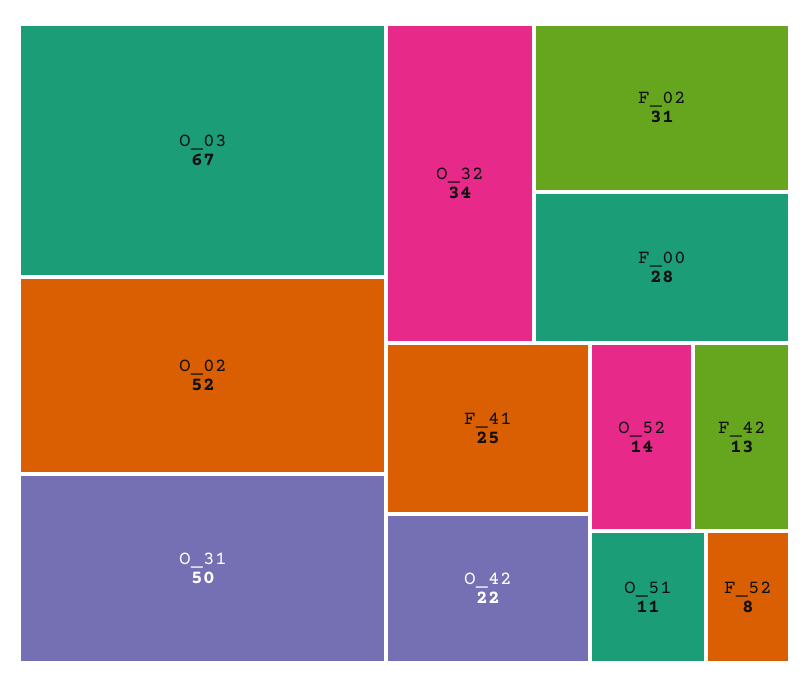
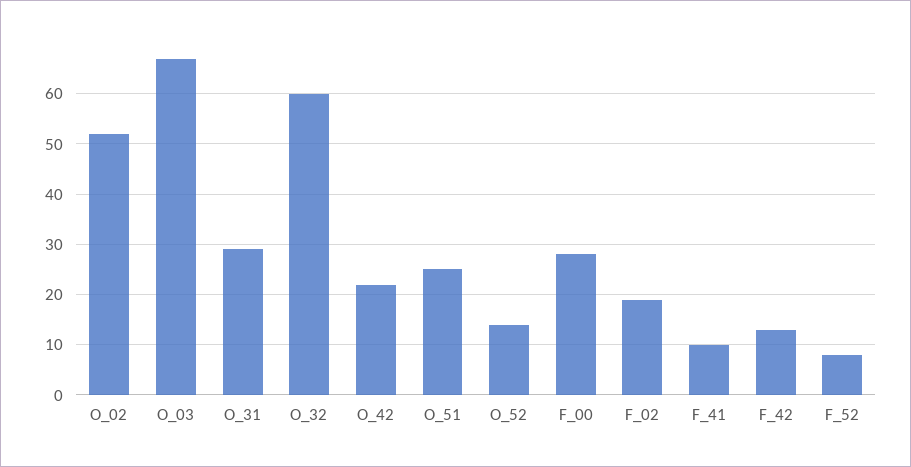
O_31: 50 -> 30
O_32: 34 -> 60
F_02: 31 -> 20
F_41: 25 -> 10
O_51: 11 -> 25

